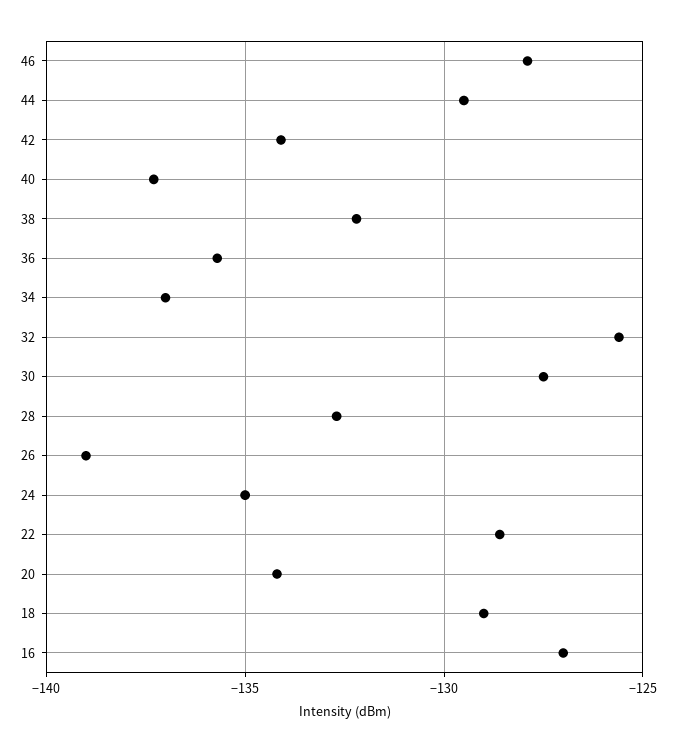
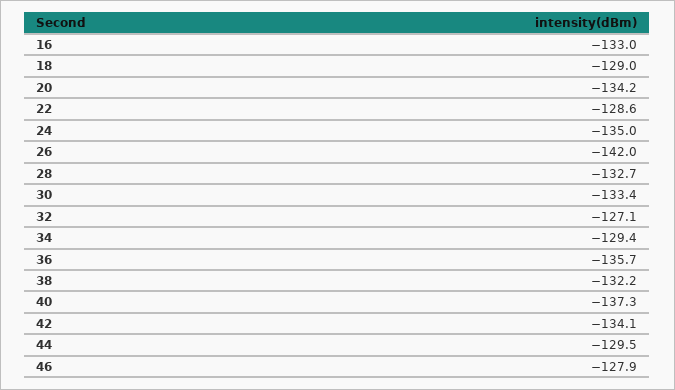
34: -137 -> -129.4
32: -125.5 -> -127.1
30: -127.5 -> -133.4
26: -139 -> -142
16: -127 -> -133

